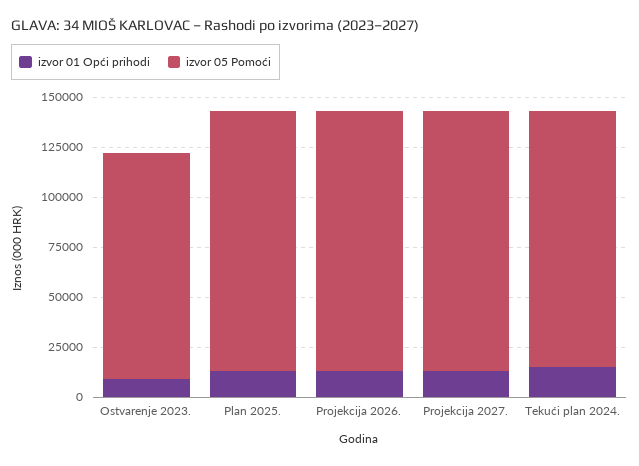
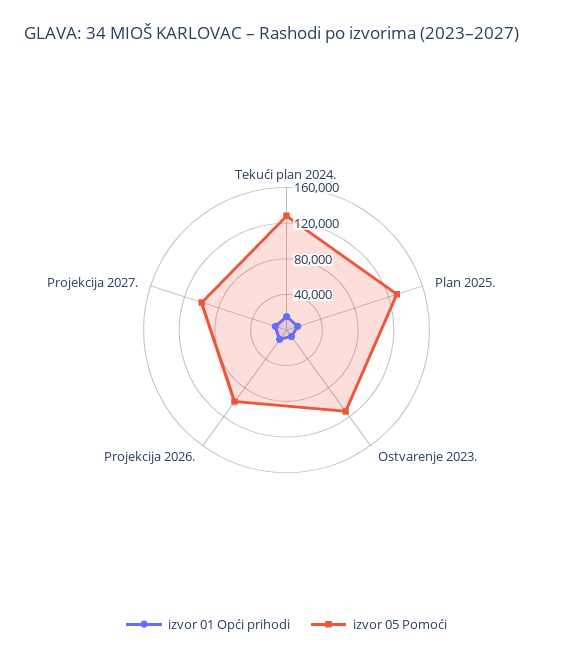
izvor 05 Pomoći, Projekcija 2026.: 130000 -> 100000
izvor 05 Pomoći, Projekcija 2027.: 130000 -> 100000

